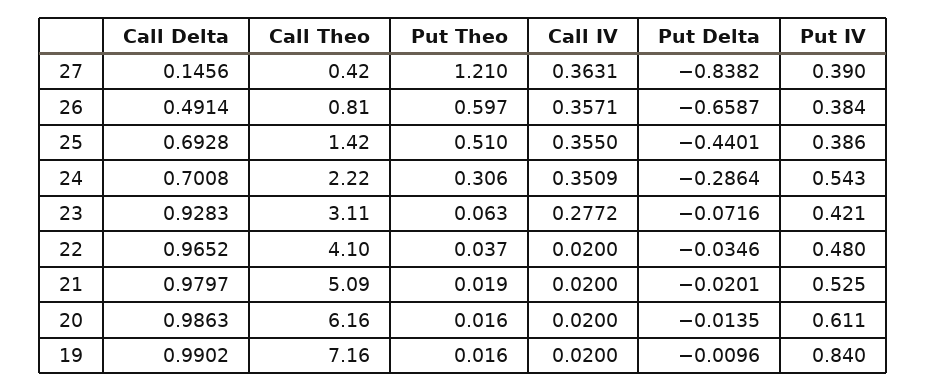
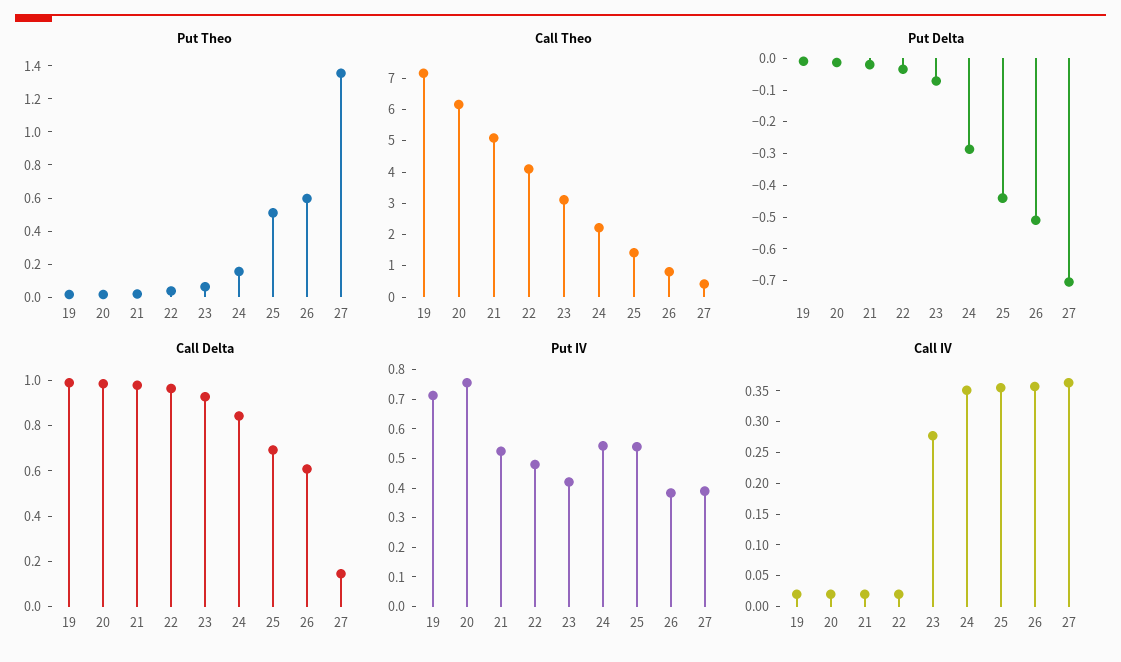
Put Theo, 27: 1.21 -> 1.35
Put Delta, 27: -0.8382 -> -0.7
Call Delta, 26: 0.4914 -> 0.6
Put Delta, 26: -0.6587 -> -0.5
Put IV, 25: 0.386 -> 0.55
Call Delta, 24: 0.7008 -> 0.85
Put Theo, 24: 0.306 -> 0.15
Put IV, 20: 0.611 -> 0.75
Put IV, 19: 0.84 -> 0.7

